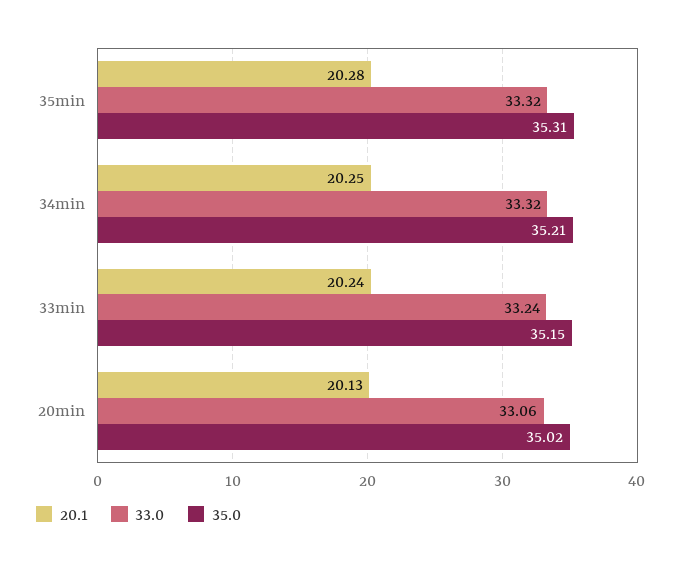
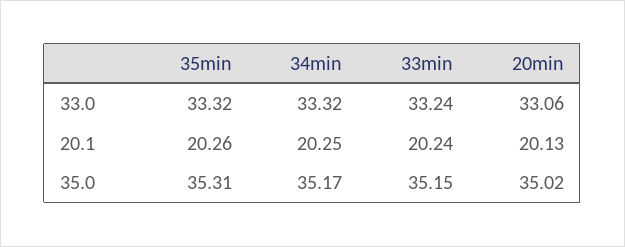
20.1, 35min: 20.28 -> 20.26
35.0, 34min: 35.21 -> 35.17

